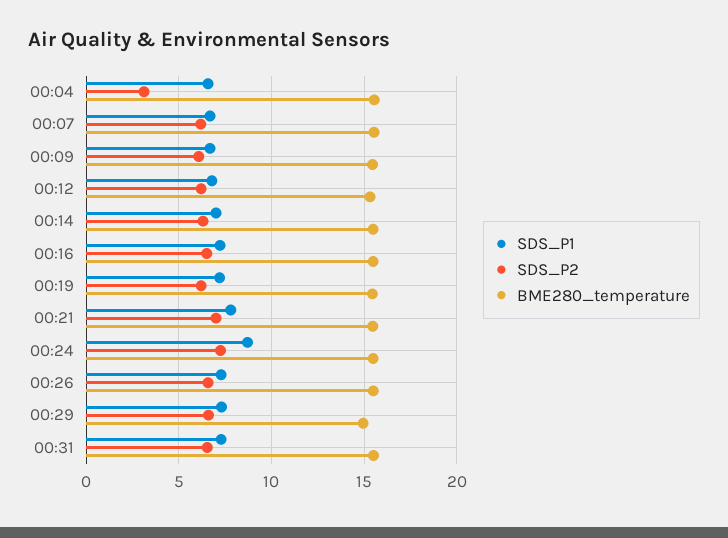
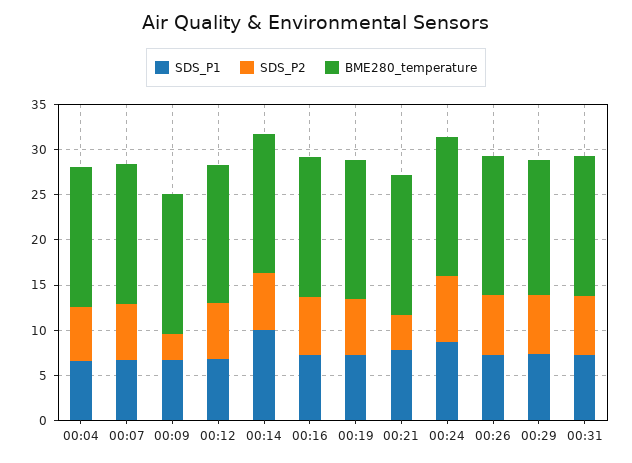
SDS_P2, 00:04: 3 -> 6
SDS_P2, 00:09: 6 -> 3
SDS_P1, 00:14: 7 -> 10
SDS_P2, 00:21: 7 -> 4

